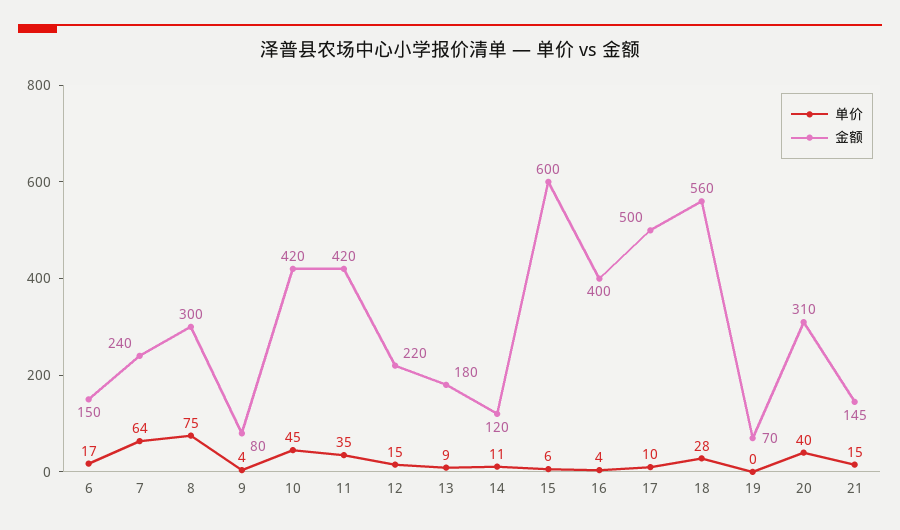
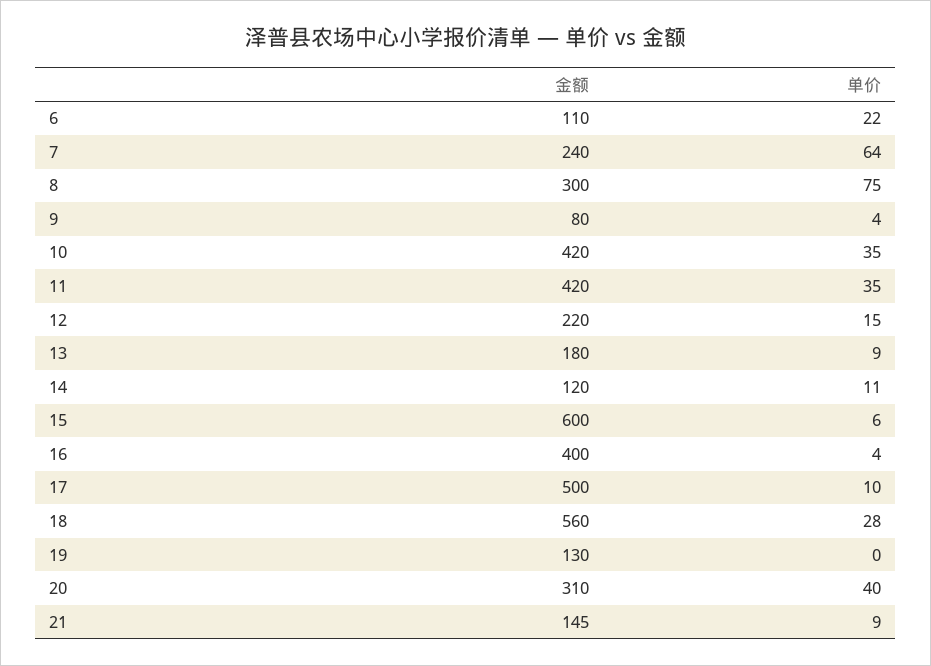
单价, 6: 17 -> 22
金额, 6: 150 -> 110
单价, 10: 45 -> 35
金额, 19: 70 -> 130
单价, 21: 15 -> 9

